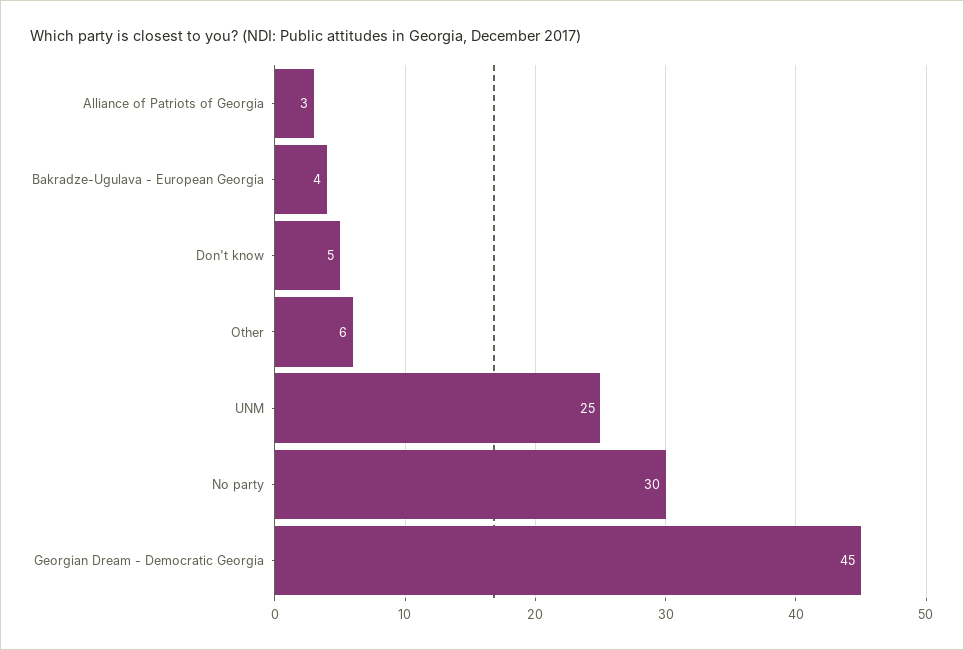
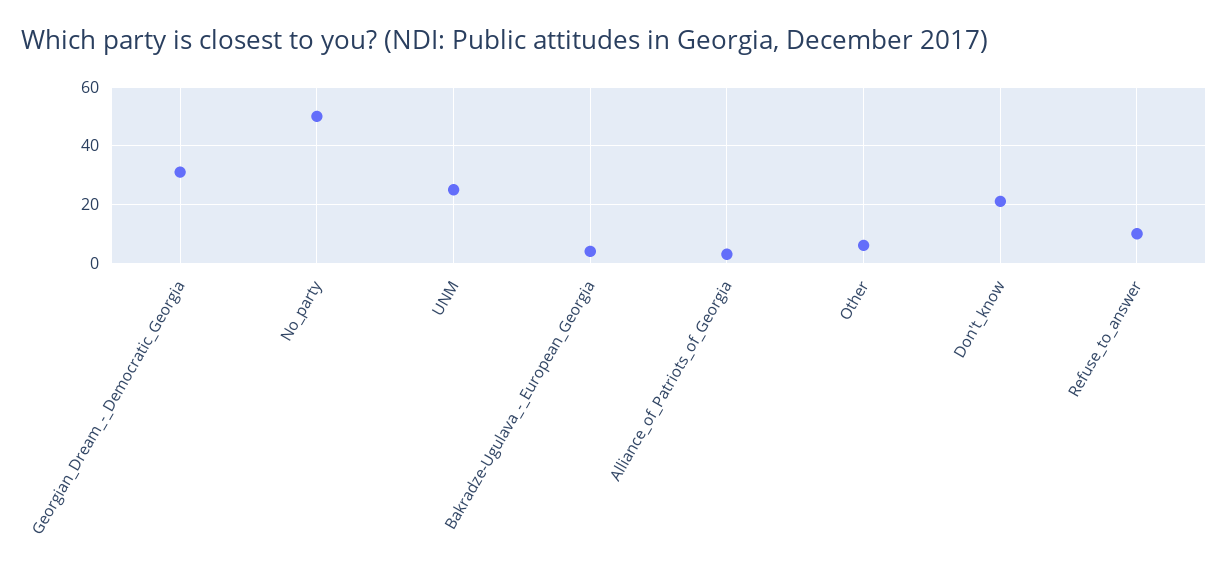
Don't know: 5 -> 20
No party: 30 -> 50
Georgian Dream - Democratic Georgia: 45 -> 30
Refuse_to_answer: none -> 10

